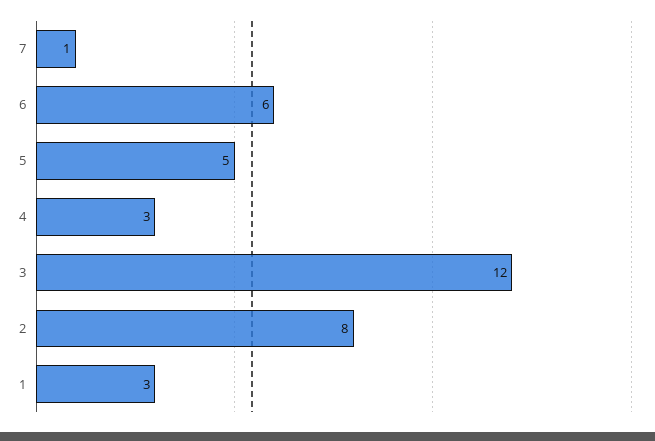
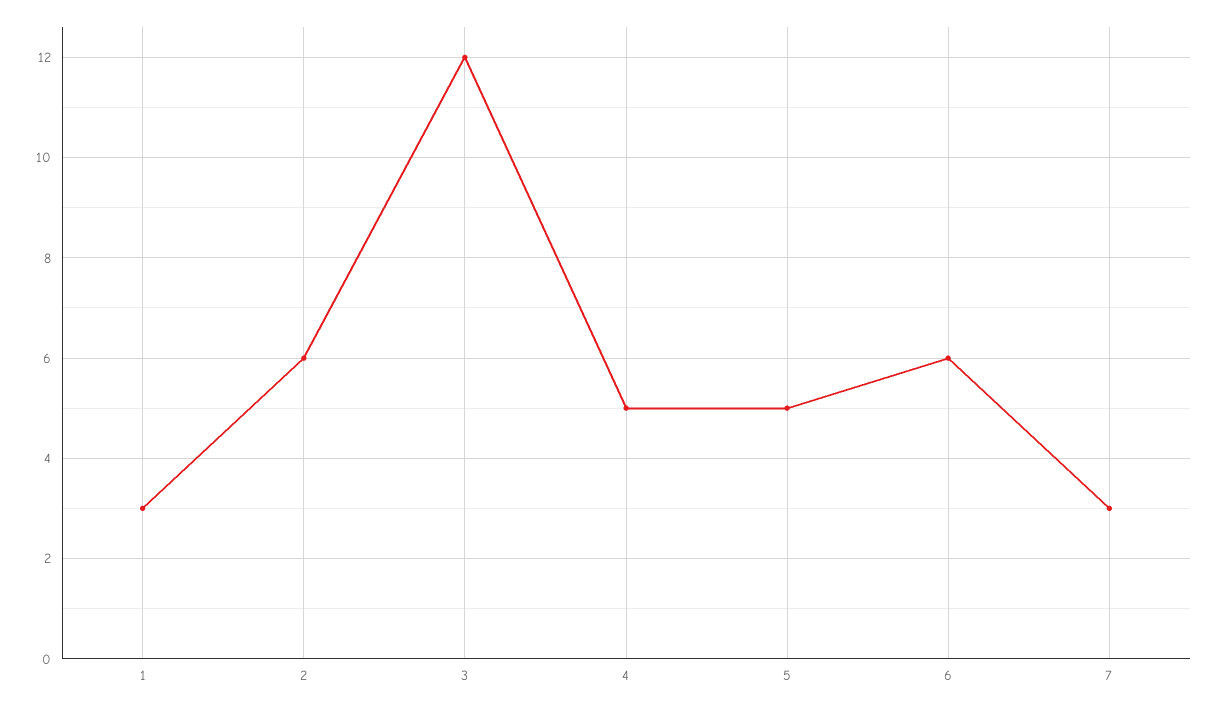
7: 1 -> 3
4: 3 -> 5
2: 8 -> 6

